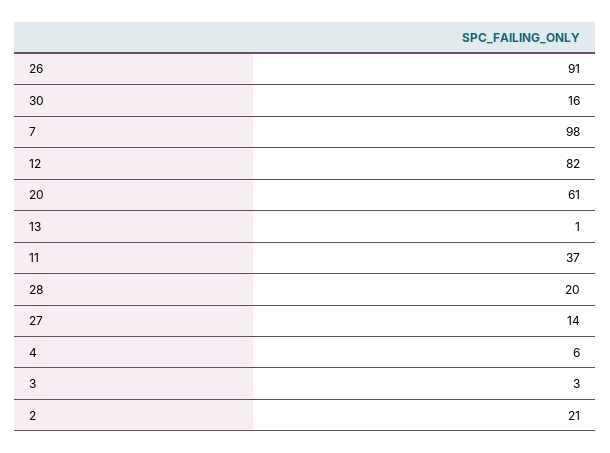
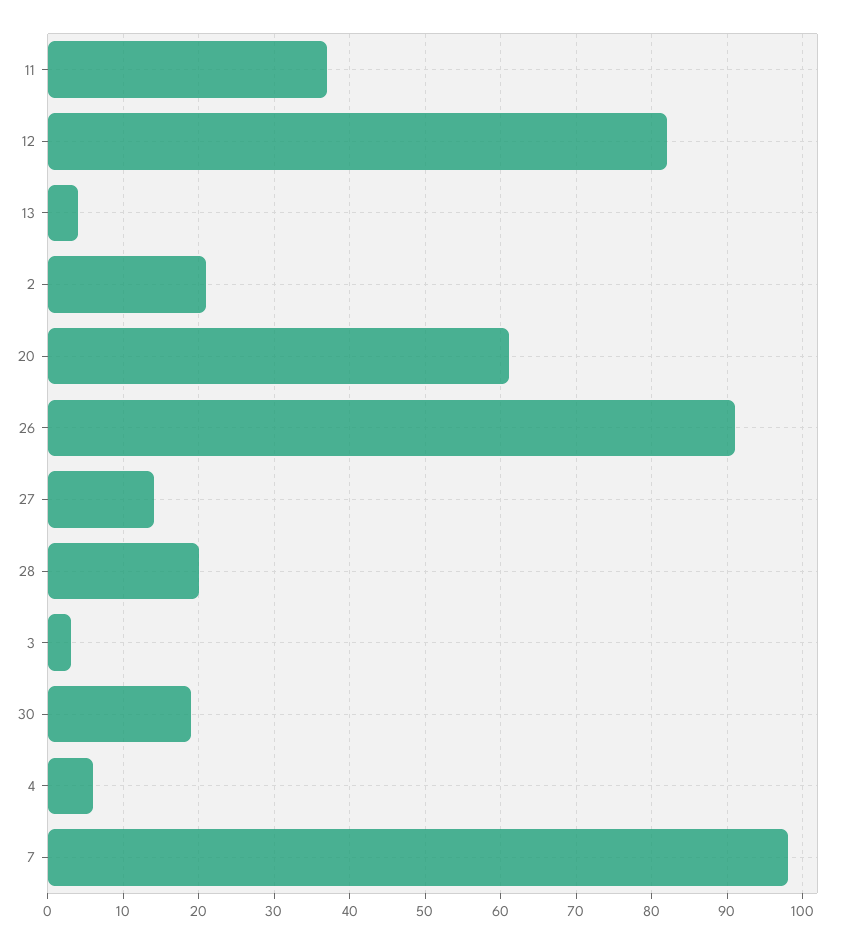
30: 16 -> 19
13: 1 -> 4

